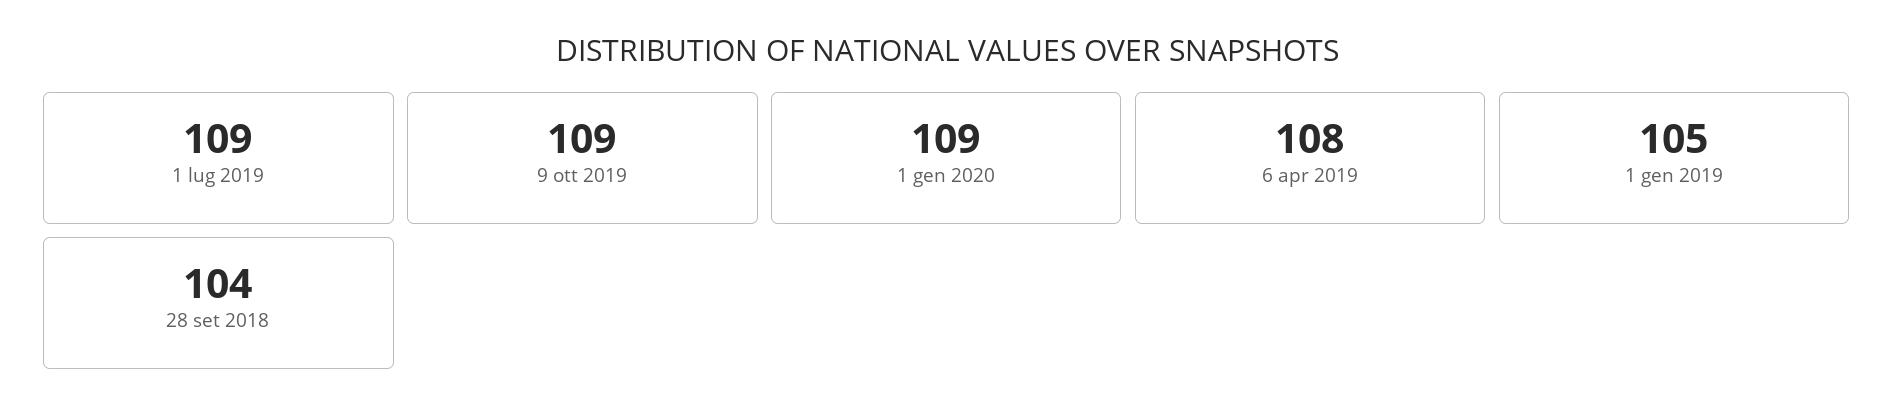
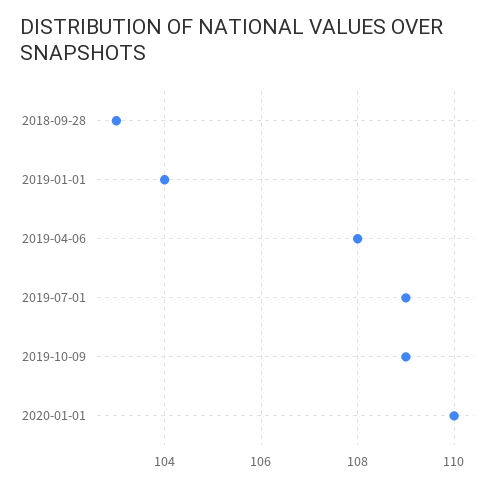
1 gen 2020: 109 -> 110
1 gen 2019: 105 -> 104
28 set 2018: 104 -> 103

